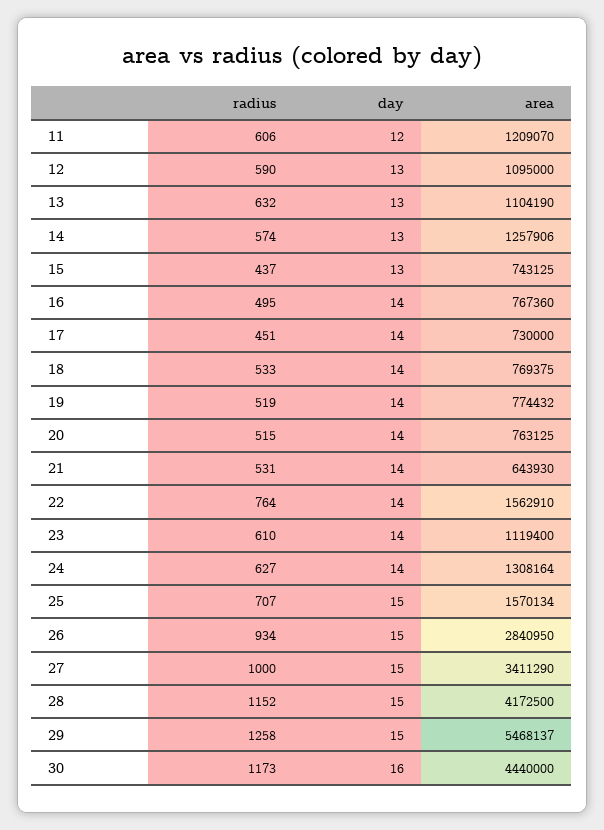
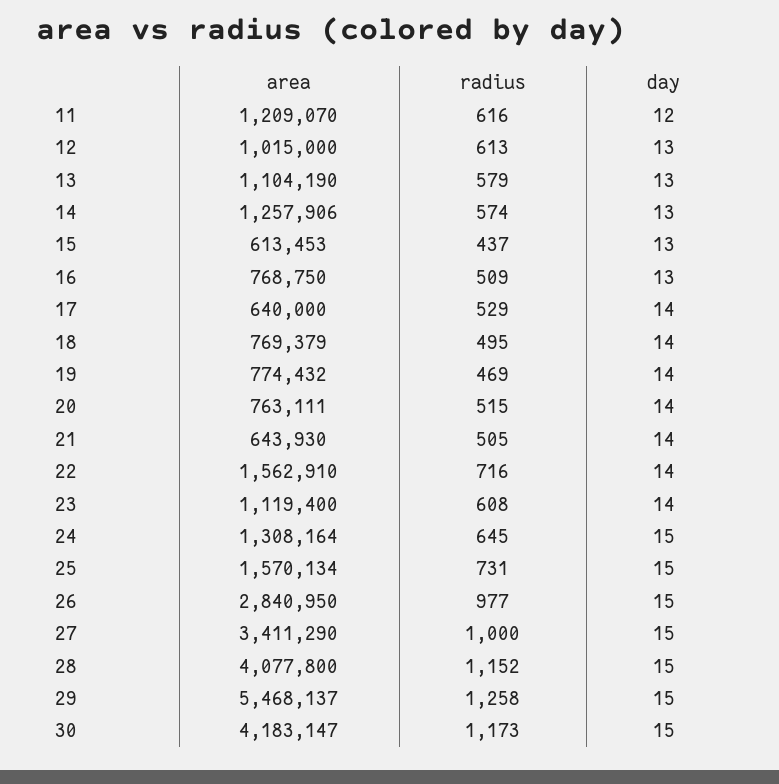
radius, 11: 606 -> 616
radius, 12: 590 -> 613
area, 12: 1095000 -> 1015000
radius, 13: 632 -> 579
area, 15: 743125 -> 613453
radius, 16: 495 -> 509
day, 16: 14 -> 13
area, 16: 767360 -> 768750
radius, 17: 451 -> 529
area, 17: 730000 -> 640000
radius, 18: 533 -> 495
area, 18: 769375 -> 769379
radius, 19: 519 -> 469
area, 20: 763125 -> 763111
radius, 21: 531 -> 505
radius, 22: 764 -> 716
radius, 23: 610 -> 608
radius, 24: 627 -> 645
day, 24: 14 -> 15
radius, 25: 707 -> 731
radius, 26: 934 -> 977
area, 28: 4172500 -> 4077800
day, 30: 16 -> 15
area, 30: 4440000 -> 4183147

